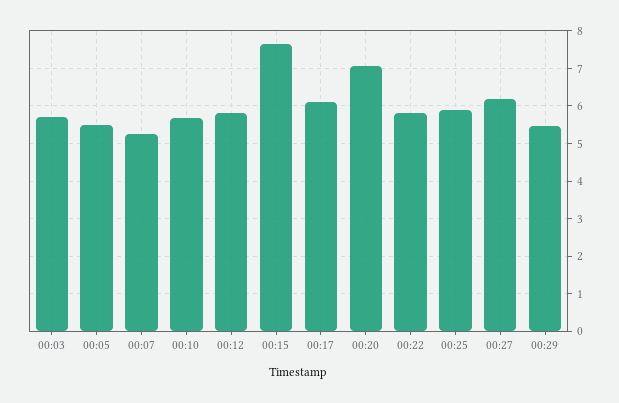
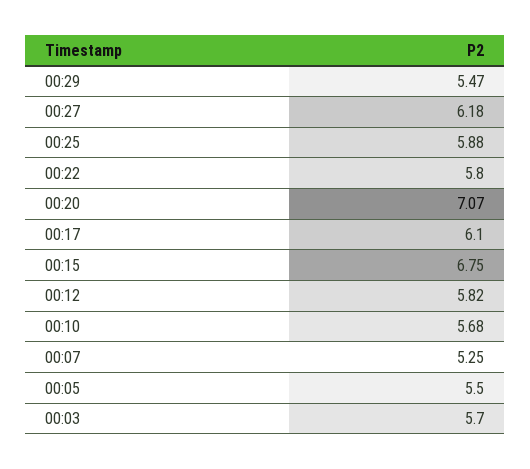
00:15: 7.6 -> 6.75

